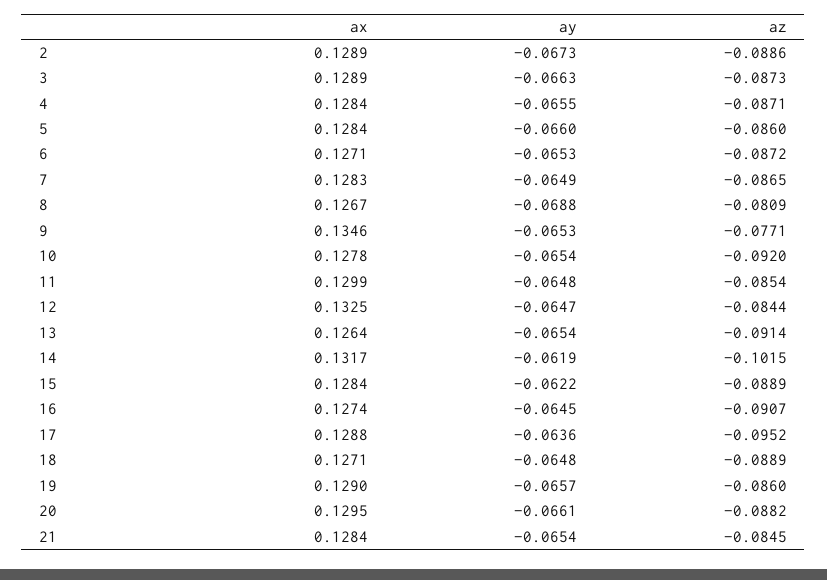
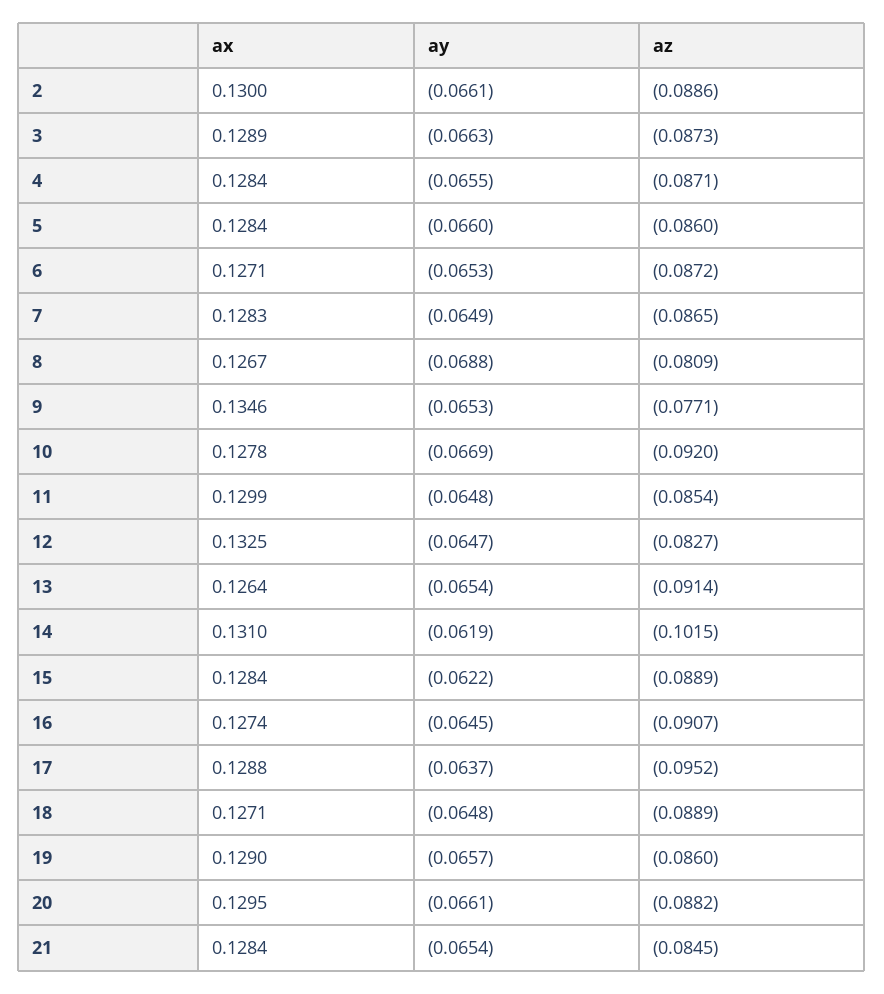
ax, 2: 0.1289 -> 0.13
ay, 2: -0.0673 -> -0.0661
ay, 10: -0.0654 -> -0.0669
az, 12: -0.0844 -> -0.0827
ax, 14: 0.1317 -> 0.131
ay, 17: -0.0636 -> -0.0637

